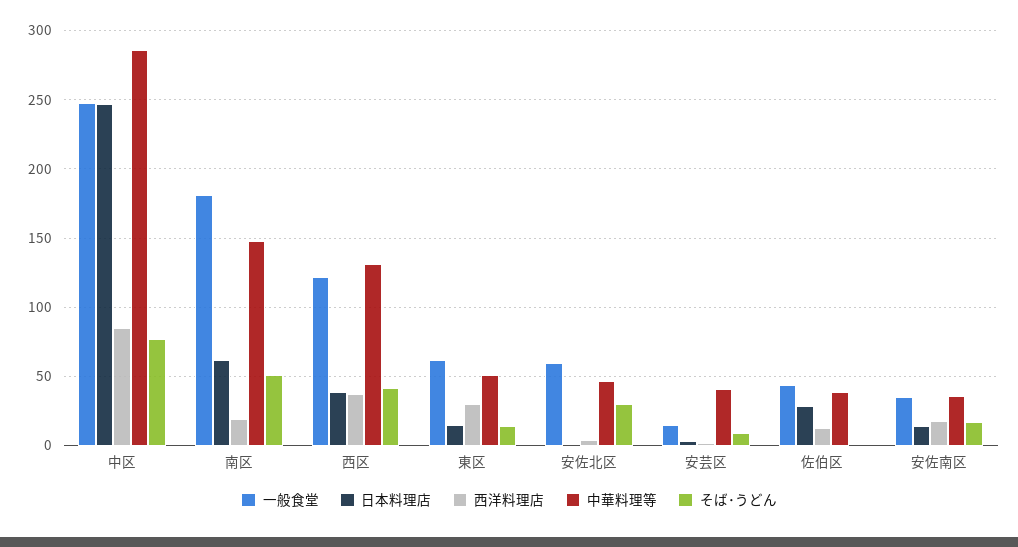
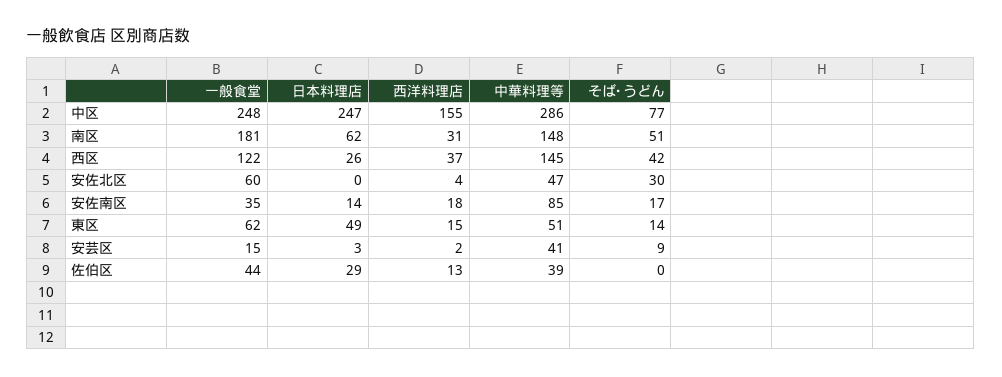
西洋料理店, 中区: 85 -> 155
西洋料理店, 南区: 20 -> 31
日本料理店, 西区: 40 -> 26
中華料理等, 西区: 130 -> 145
日本料理店, 東区: 15 -> 49
西洋料理店, 東区: 30 -> 15
中華料理等, 安佐南区: 35 -> 85

